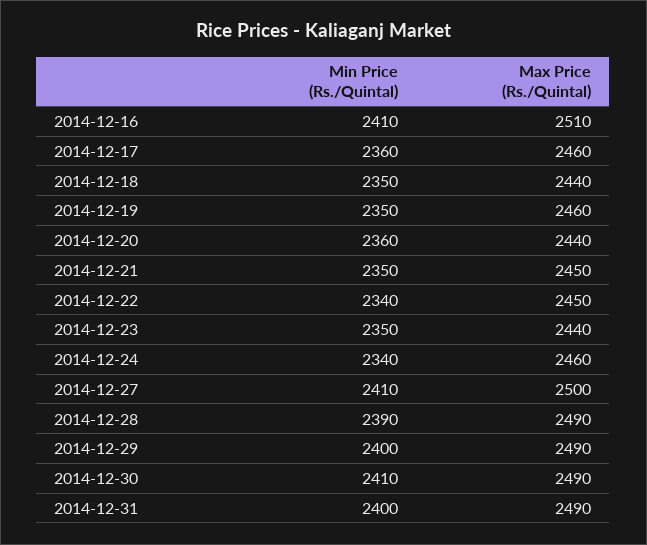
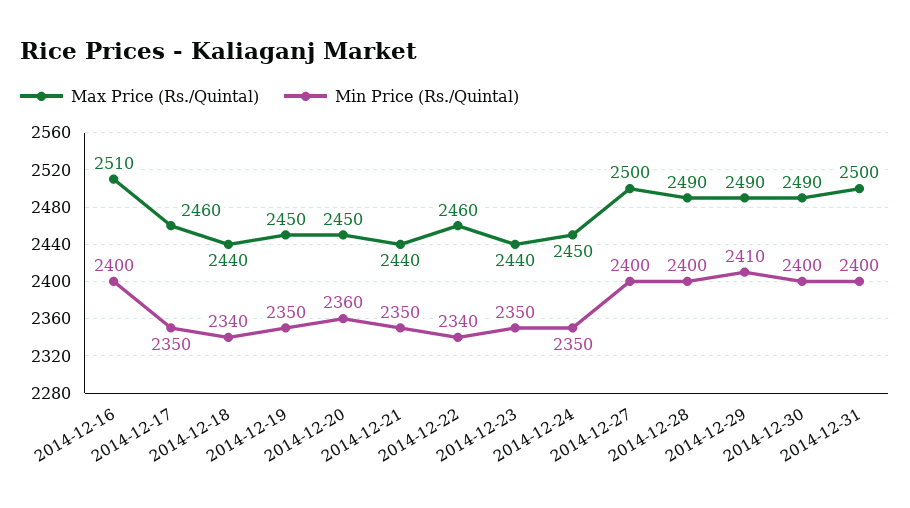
Min Price (Rs./Quintal), 2014-12-16: 2410 -> 2400
Min Price (Rs./Quintal), 2014-12-17: 2360 -> 2350
Min Price (Rs./Quintal), 2014-12-18: 2350 -> 2340
Max Price (Rs./Quintal), 2014-12-19: 2460 -> 2450
Max Price (Rs./Quintal), 2014-12-20: 2440 -> 2450
Max Price (Rs./Quintal), 2014-12-21: 2450 -> 2440
Max Price (Rs./Quintal), 2014-12-22: 2450 -> 2460
Min Price (Rs./Quintal), 2014-12-24: 2340 -> 2350
Max Price (Rs./Quintal), 2014-12-24: 2460 -> 2450
Min Price (Rs./Quintal), 2014-12-27: 2410 -> 2400
Min Price (Rs./Quintal), 2014-12-28: 2390 -> 2400
Min Price (Rs./Quintal), 2014-12-29: 2400 -> 2410
Min Price (Rs./Quintal), 2014-12-30: 2410 -> 2400
Max Price (Rs./Quintal), 2014-12-31: 2490 -> 2500

